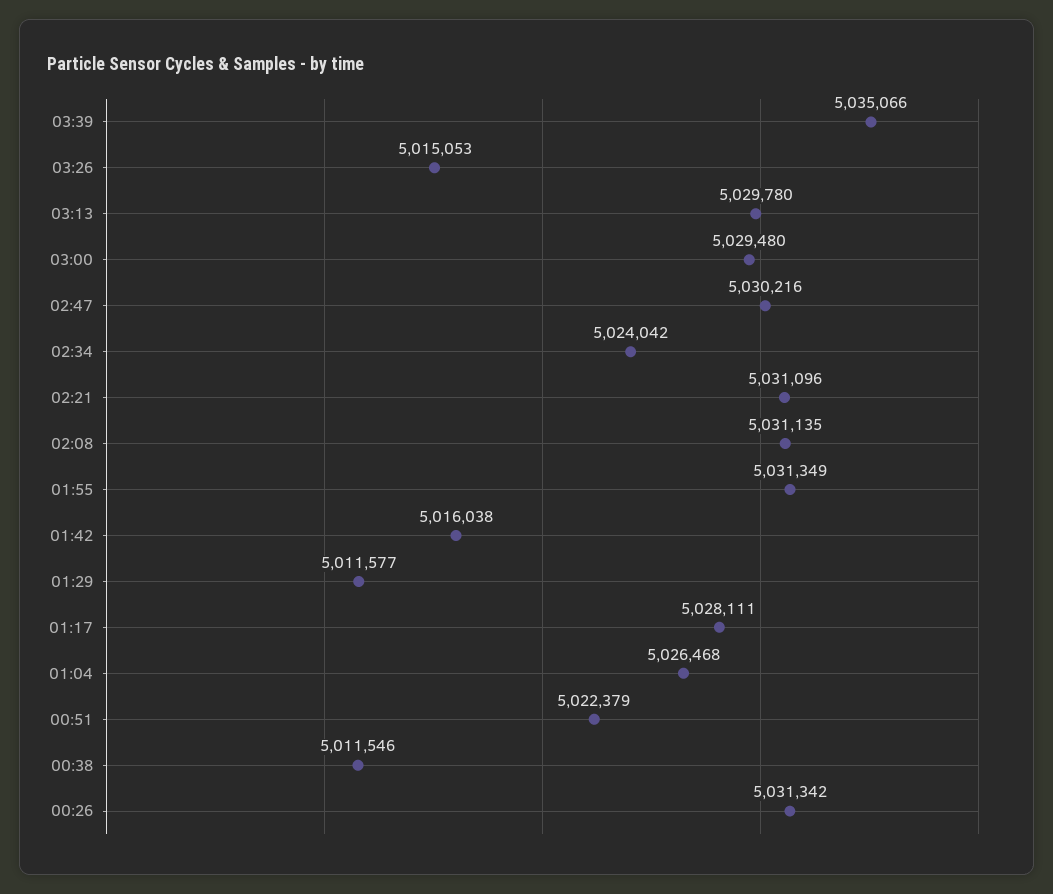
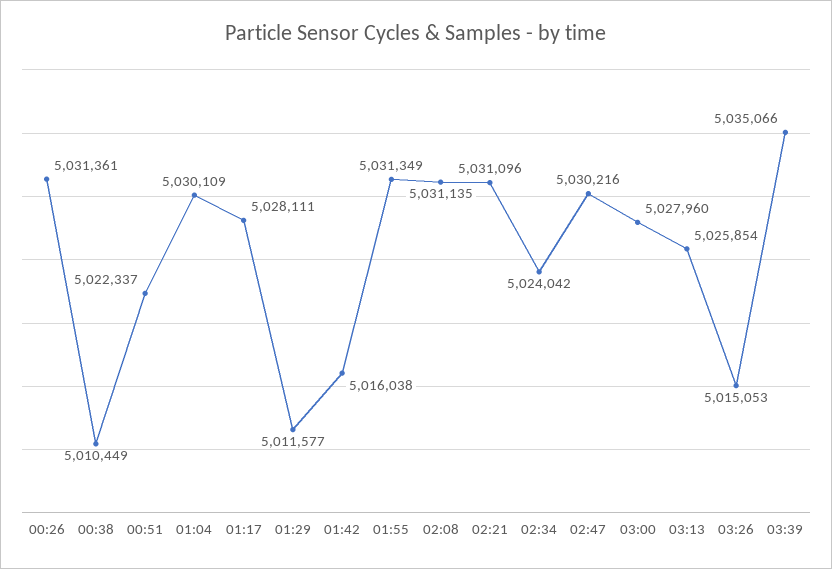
03:13: 5029780 -> 5025854
03:00: 5029480 -> 5027960
01:04: 5026468 -> 5030109
00:51: 5022379 -> 5022337
00:38: 5011546 -> 5010449
00:26: 5031342 -> 5031361

